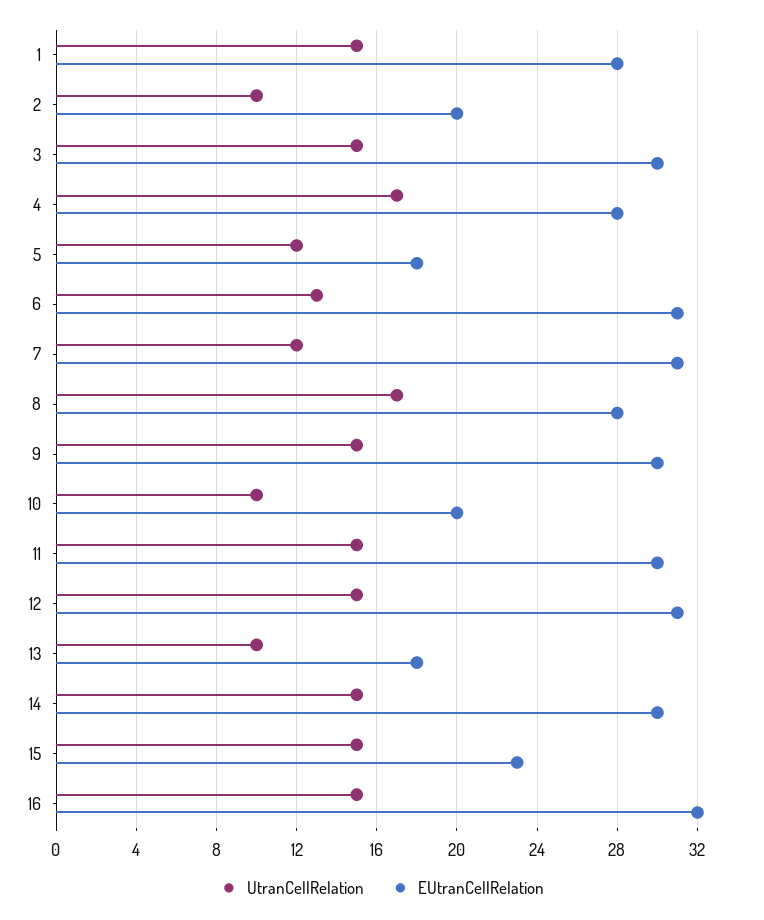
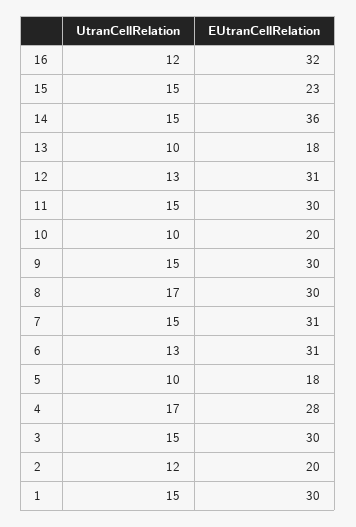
EUtranCellRelation, 1: 28 -> 30
UtranCellRelation, 2: 10 -> 12
UtranCellRelation, 5: 12 -> 10
UtranCellRelation, 7: 12 -> 15
EUtranCellRelation, 8: 28 -> 30
UtranCellRelation, 12: 15 -> 13
EUtranCellRelation, 14: 30 -> 36
UtranCellRelation, 16: 15 -> 12

